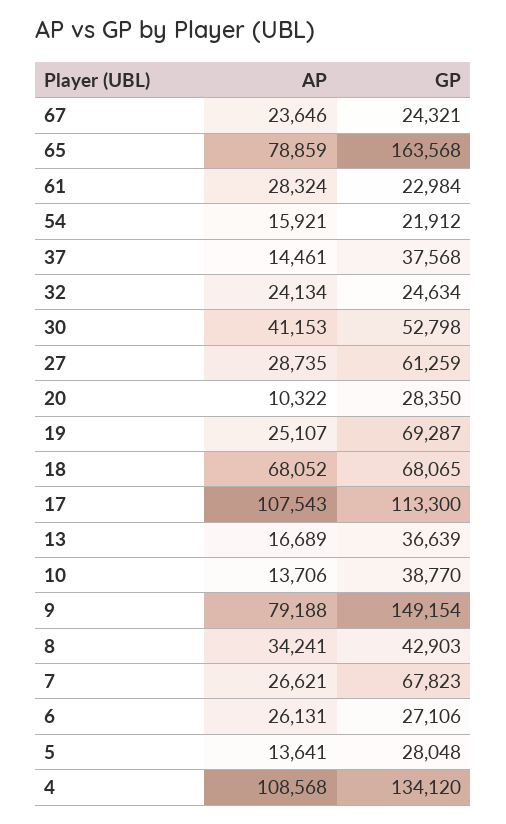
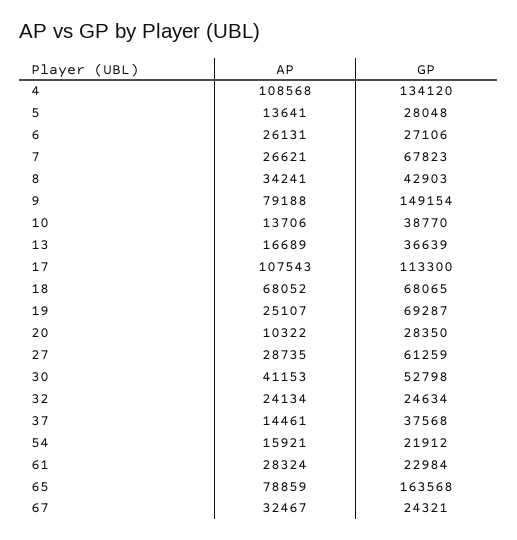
AP, 67: 23646 -> 32467

